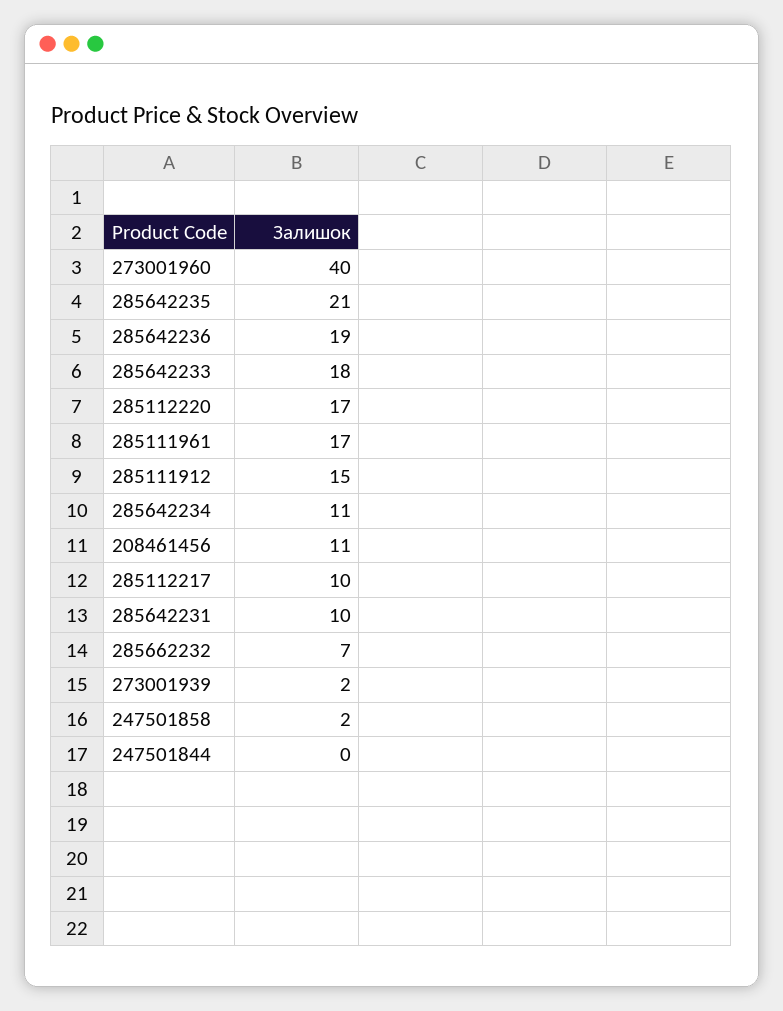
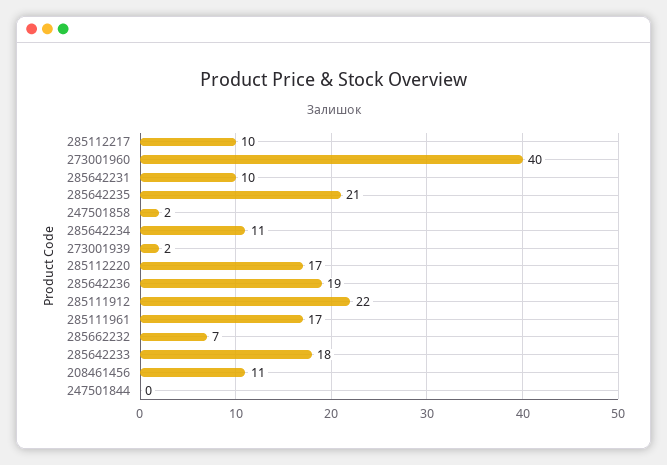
285111912: 15 -> 22

